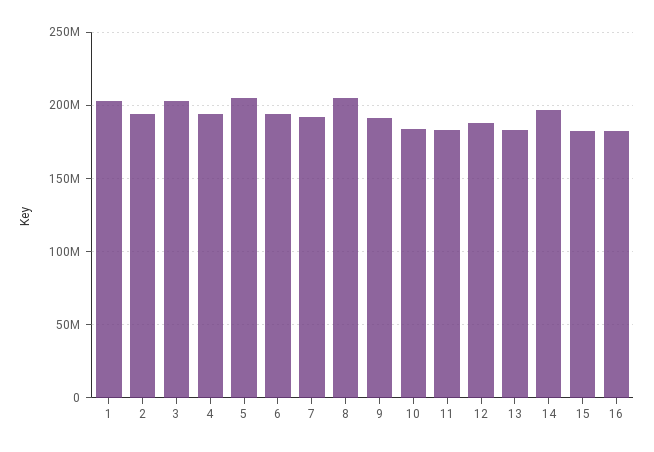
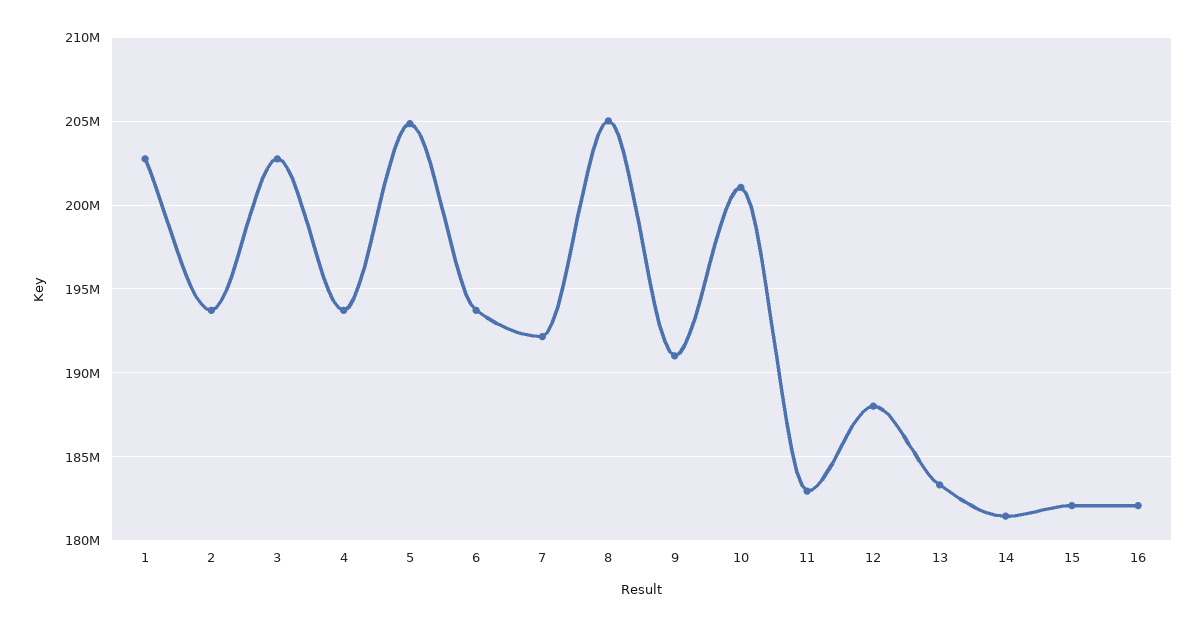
10: 185000000 -> 201000000
14: 195000000 -> 181500000

